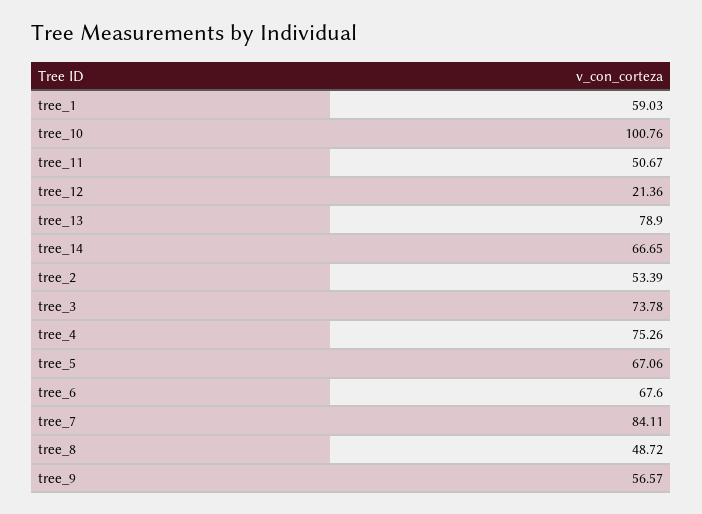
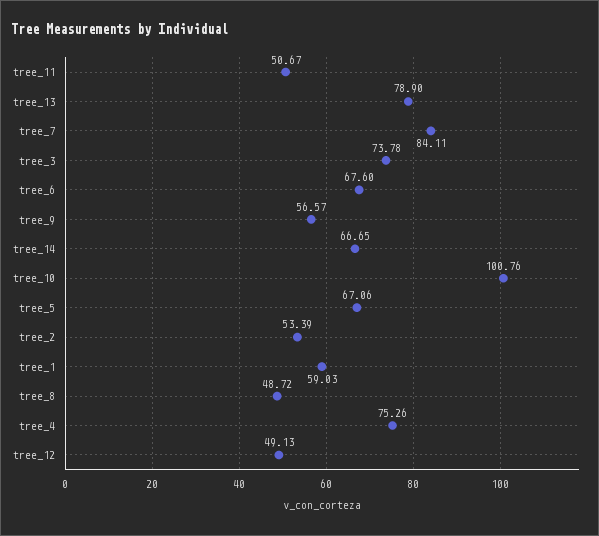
tree_12: 21.36 -> 49.13

